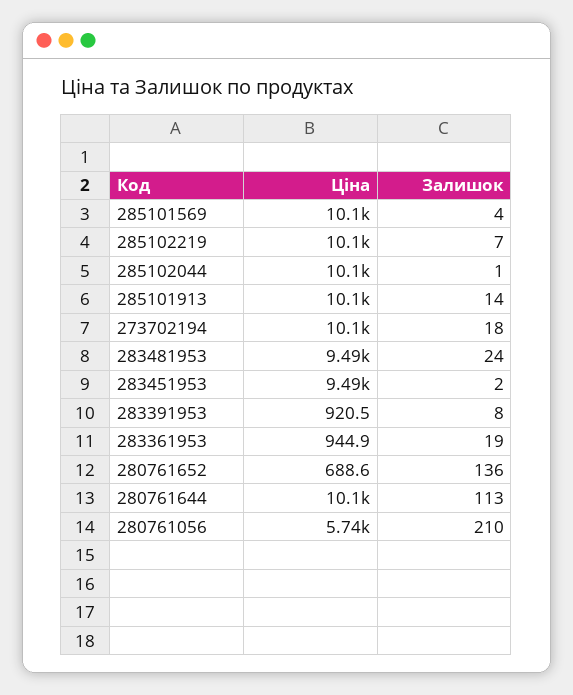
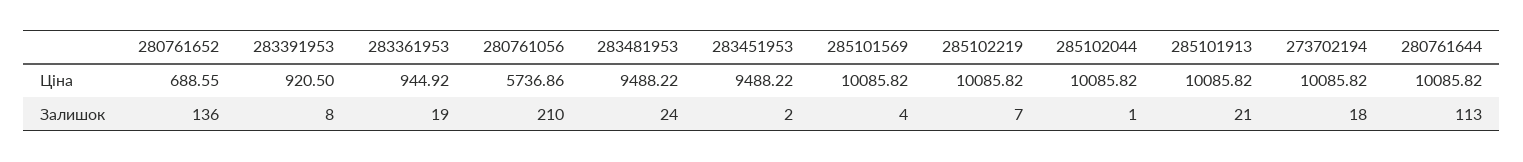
Залишок, 285101913: 14 -> 21

